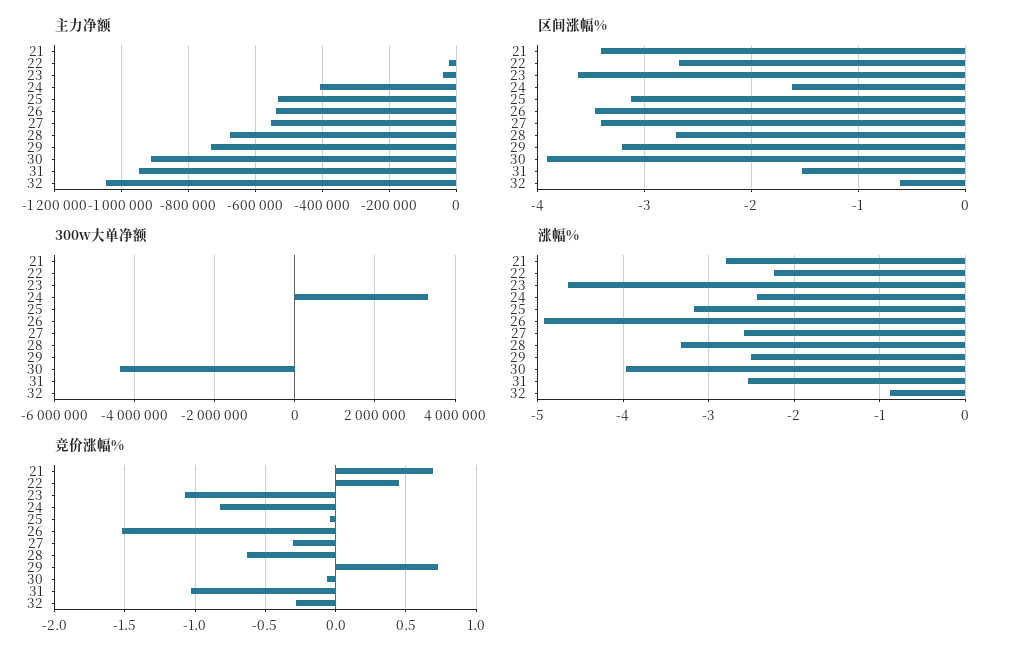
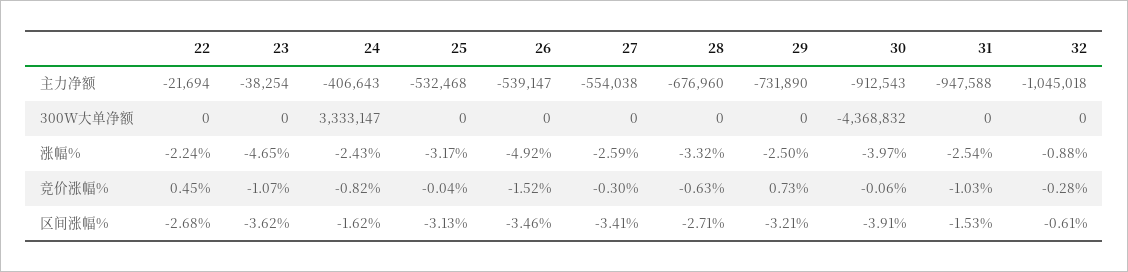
主力净额, 21: 0 -> none
区间涨幅%, 21: -3.4 -> none
300w大单净额, 21: 0 -> none
涨幅%, 21: -2.8 -> none
竞价涨幅%, 21: 0.7 -> none

